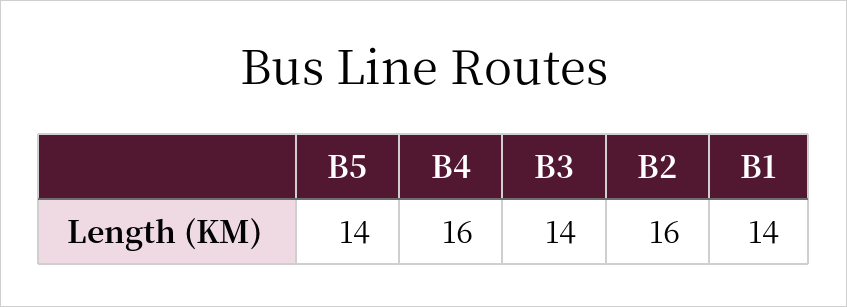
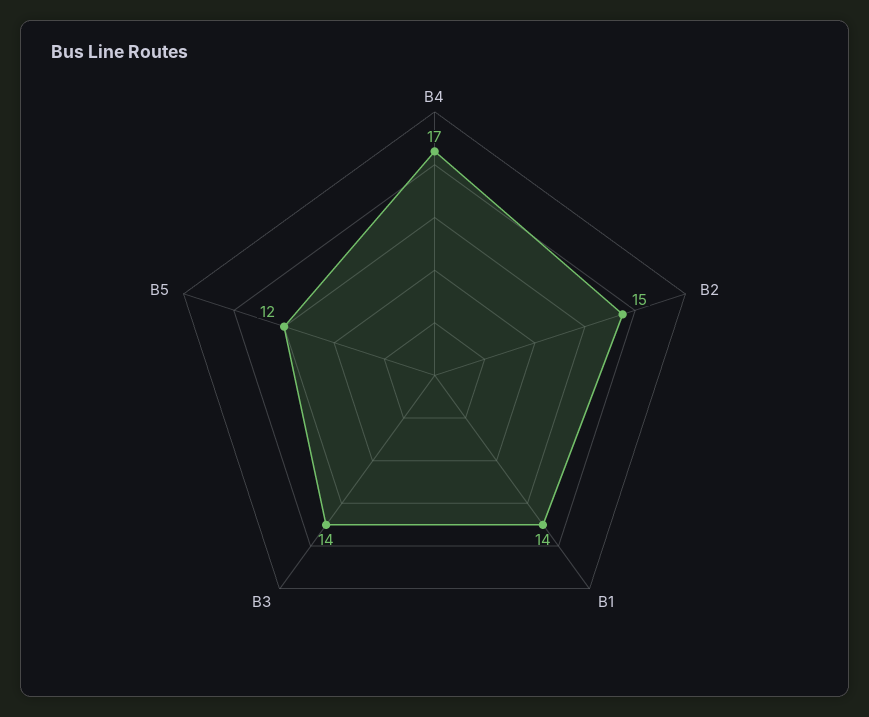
B5: 14 -> 12
B4: 16 -> 17
B2: 16 -> 15

